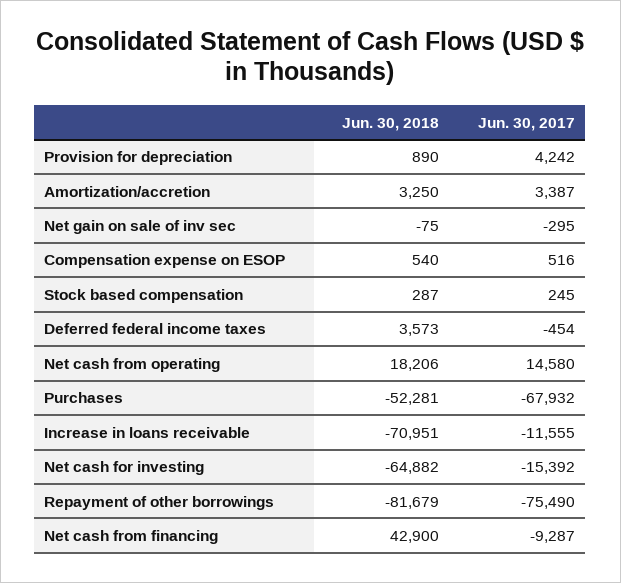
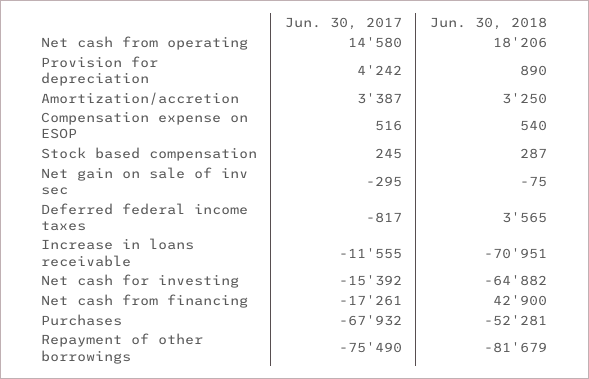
Jun. 30, 2018, Deferred federal income taxes: 3573 -> 3565
Jun. 30, 2017, Deferred federal income taxes: -454 -> -817
Jun. 30, 2017, Net cash from financing: -9287 -> -17261

